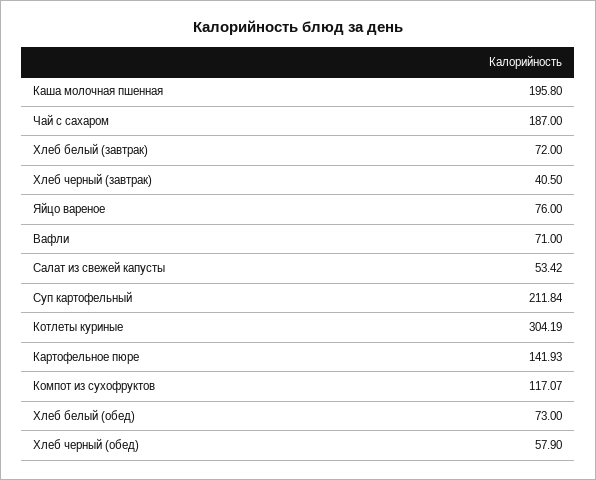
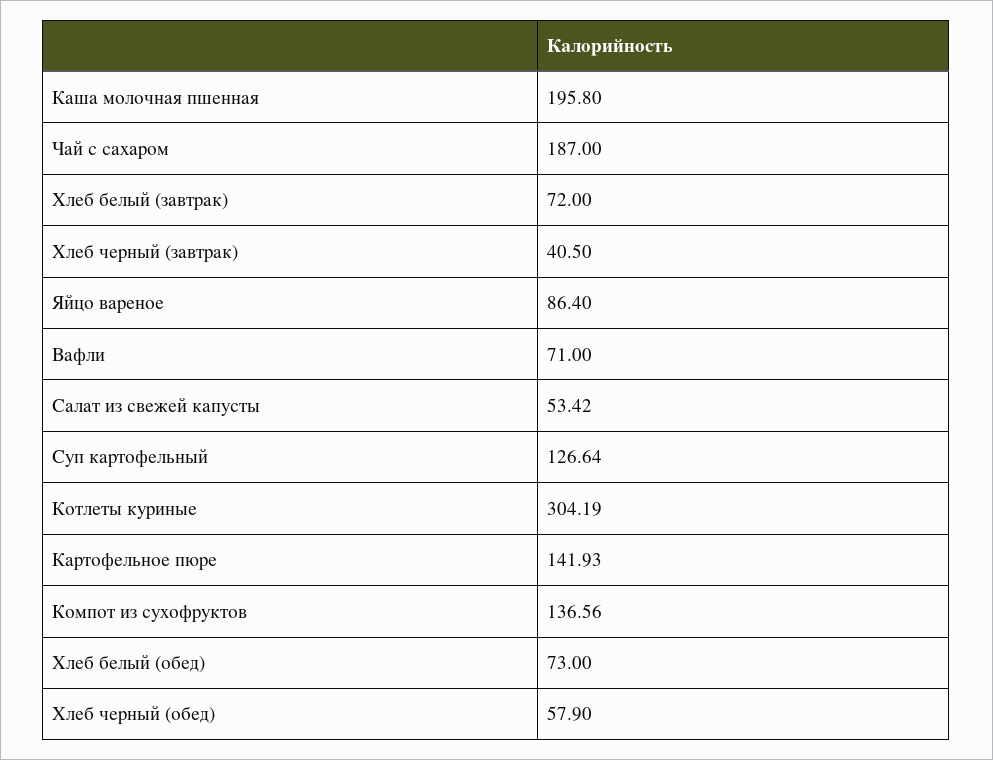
Яйцо вареное: 76 -> 86.4
Суп картофельный: 211.84 -> 126.64
Компот из сухофруктов: 117.07 -> 136.56

